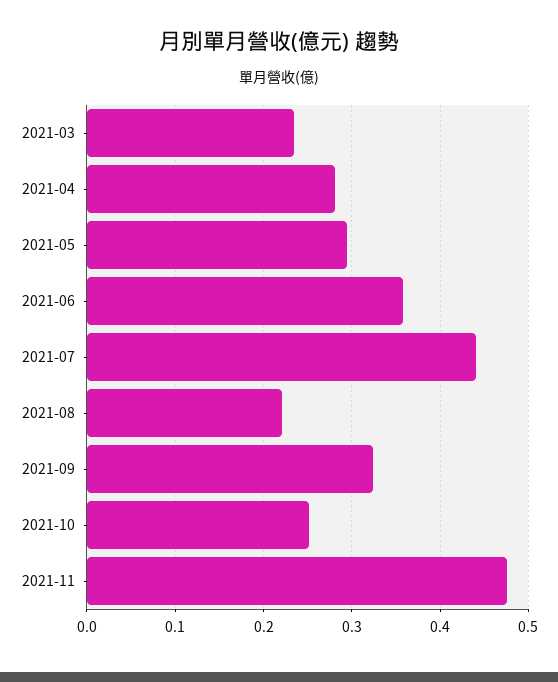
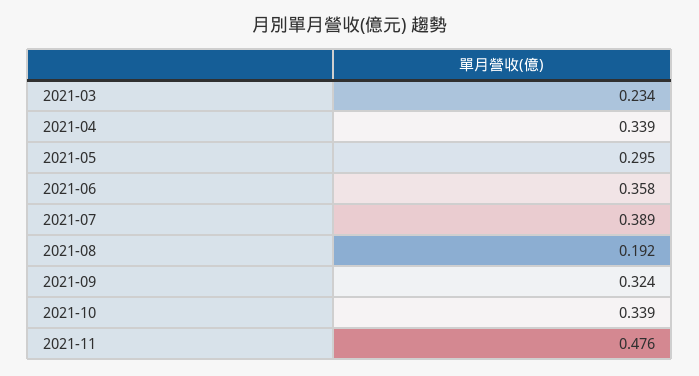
2021-04: 0.28 -> 0.339
2021-07: 0.44 -> 0.389
2021-08: 0.22 -> 0.192
2021-10: 0.25 -> 0.339

